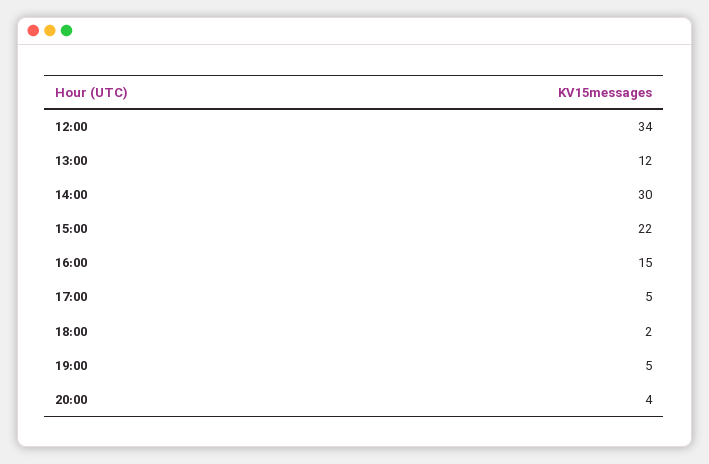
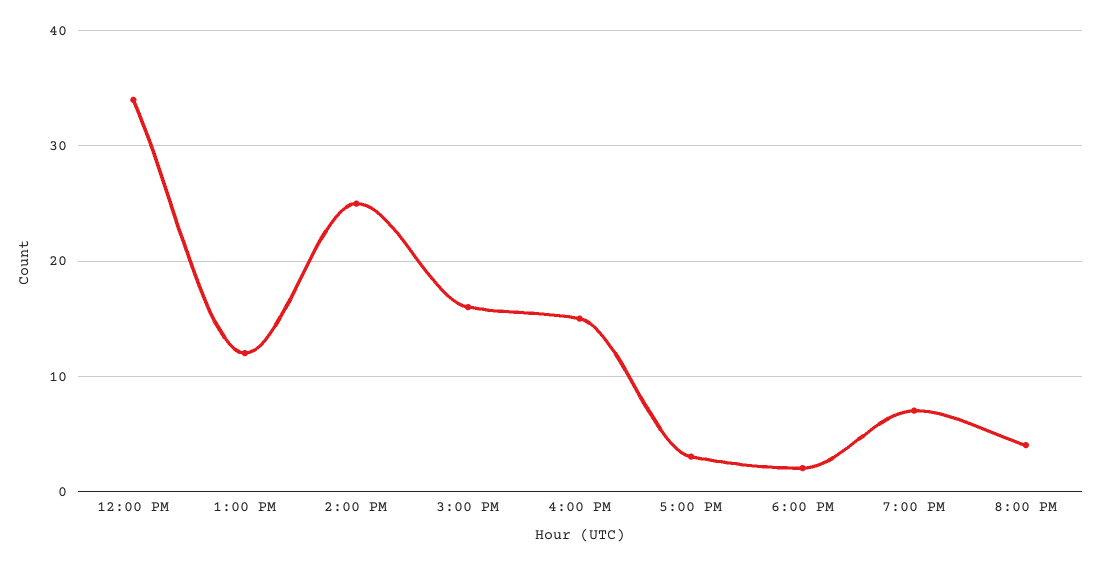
14:00: 30 -> 25
15:00: 22 -> 16
17:00: 5 -> 3
19:00: 5 -> 7

